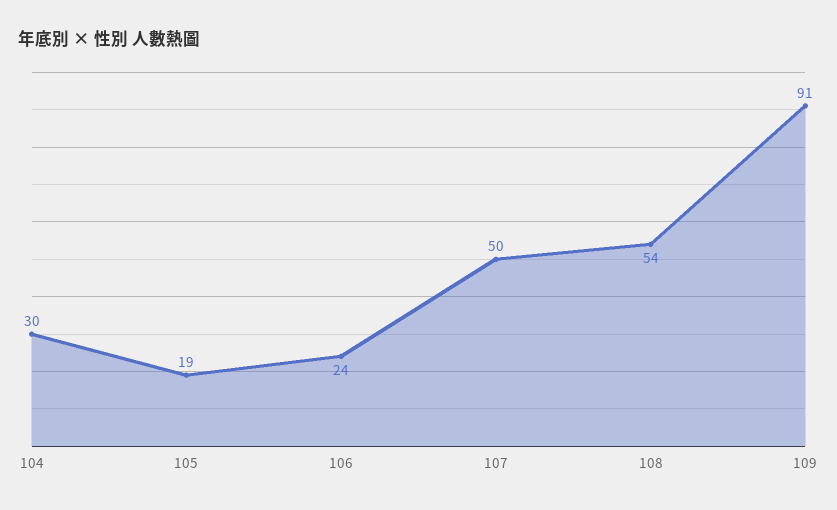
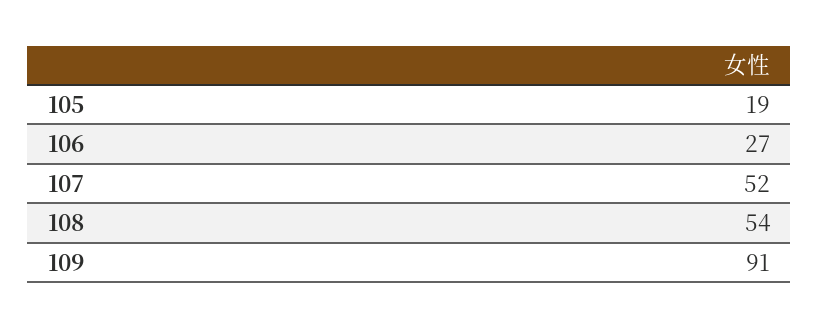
104: 30 -> none
106: 24 -> 27
107: 50 -> 52

